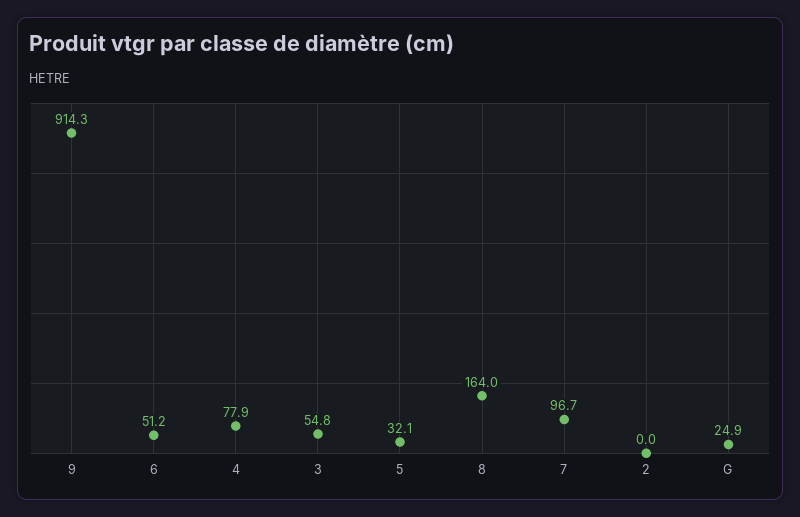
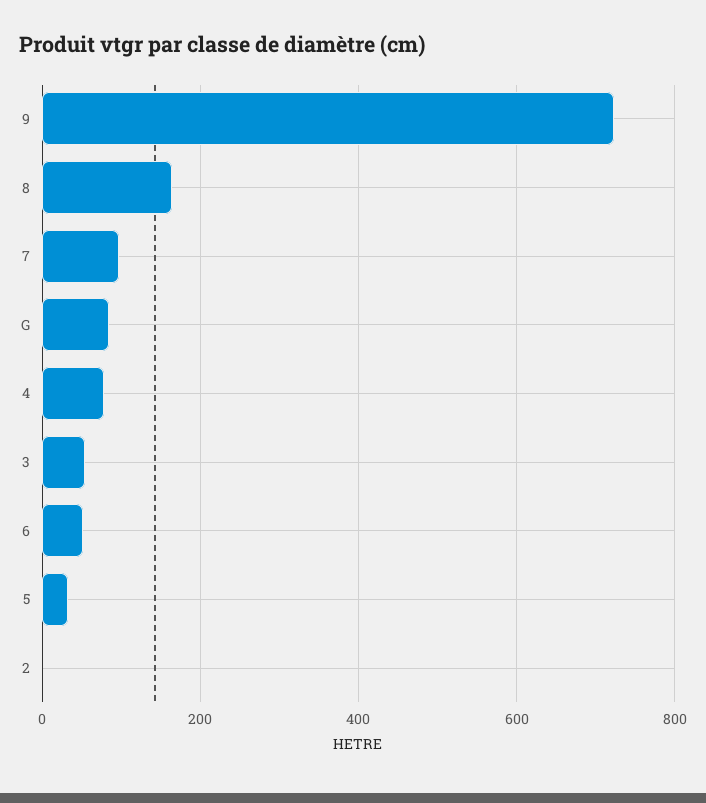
9: 914.3 -> 720
G: 24.9 -> 80

